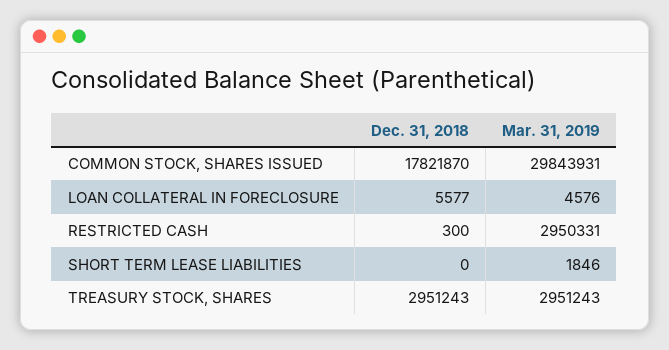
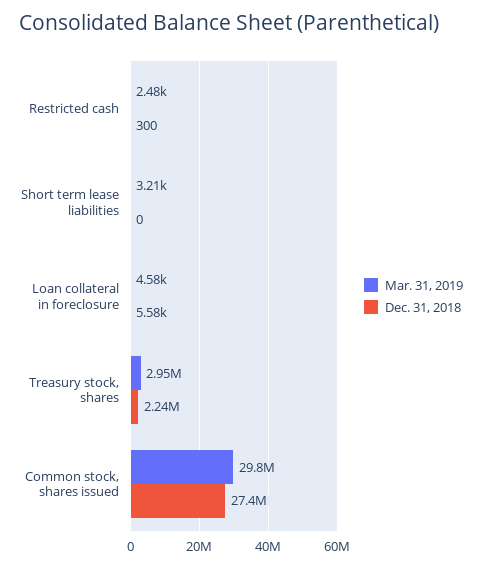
Dec. 31, 2018, COMMON STOCK, SHARES ISSUED: 17821870 -> 27400000
Mar. 31, 2019, RESTRICTED CASH: 2950331 -> 2480
Mar. 31, 2019, SHORT TERM LEASE LIABILITIES: 1846 -> 3210
Dec. 31, 2018, TREASURY STOCK, SHARES: 2951243 -> 2240000

